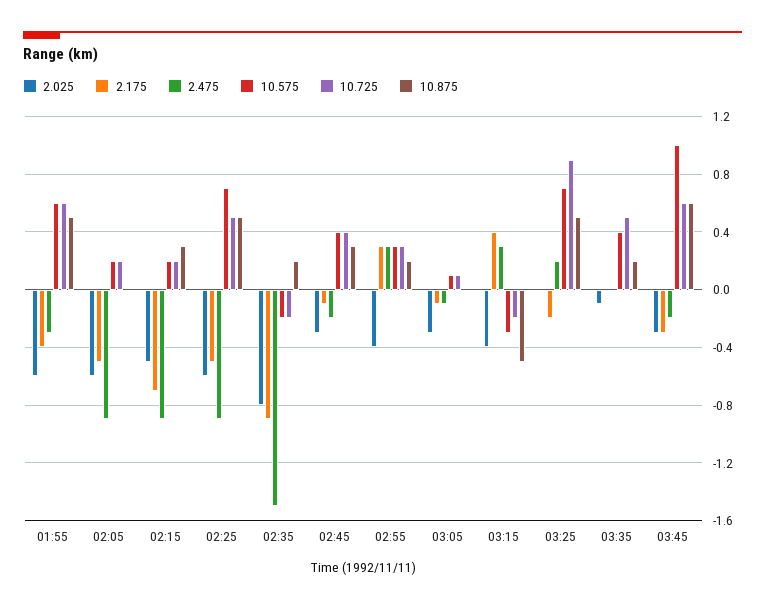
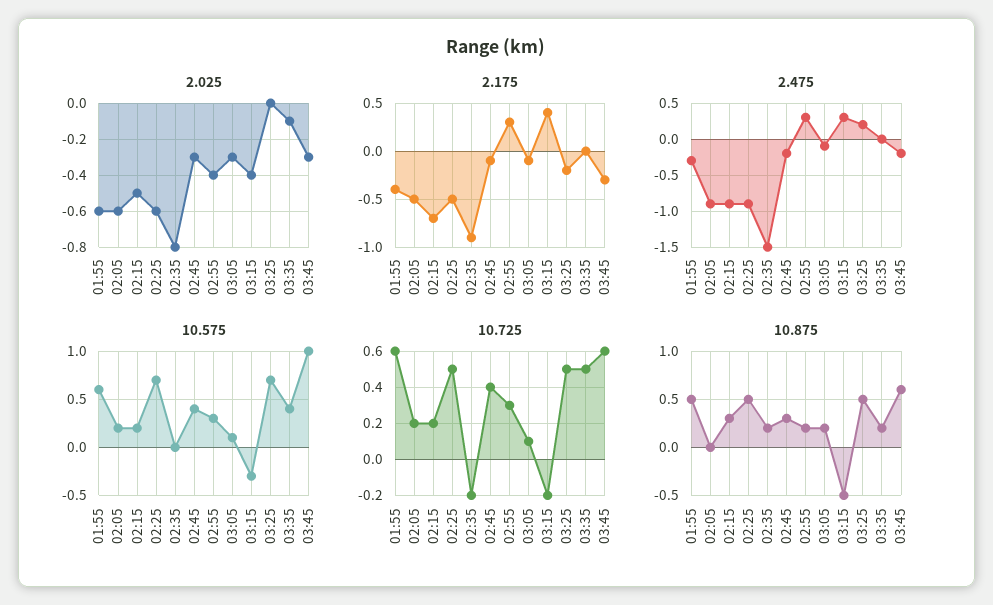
10.575, 02:35: -0.2 -> 0
10.875, 03:05: 0 -> 0.2
10.725, 03:25: 0.9 -> 0.5

